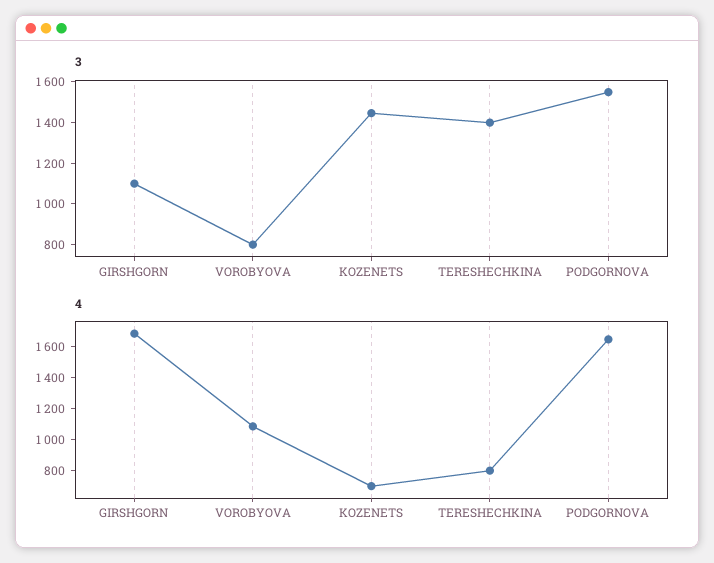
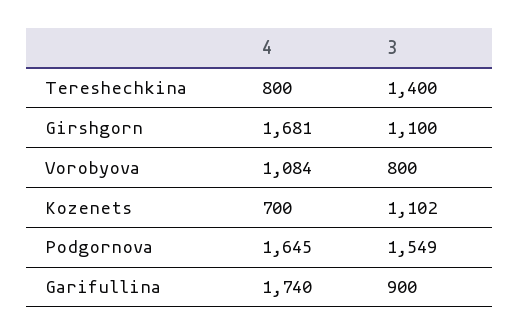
3, KOZENETS: 1450 -> 1102
4, Garifullina: none -> 1740
3, Garifullina: none -> 900

